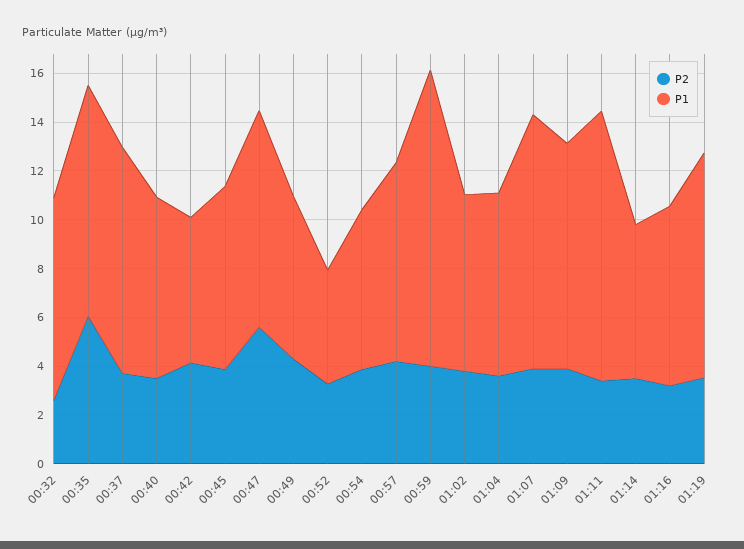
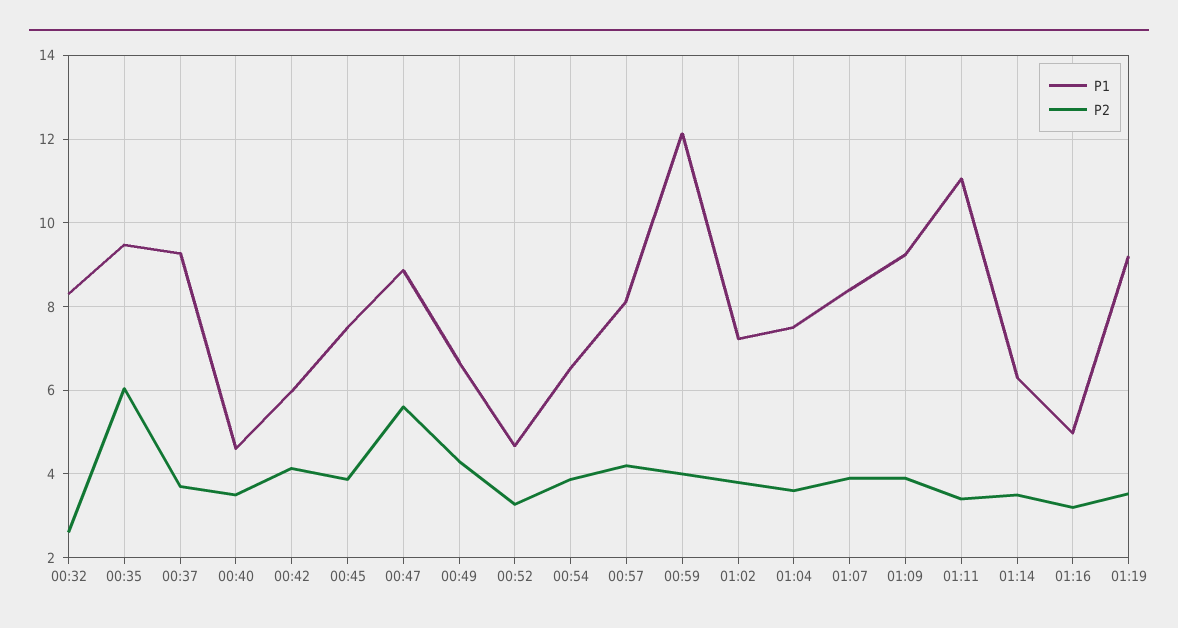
P1, 00:40: 7.5 -> 4.6
P1, 01:07: 10.5 -> 8.4
P1, 01:16: 7.5 -> 5

